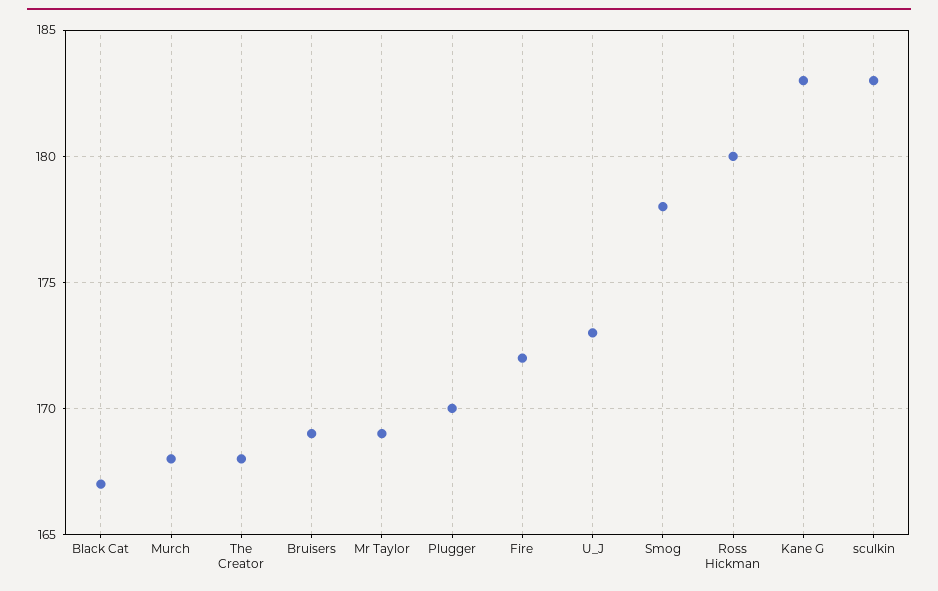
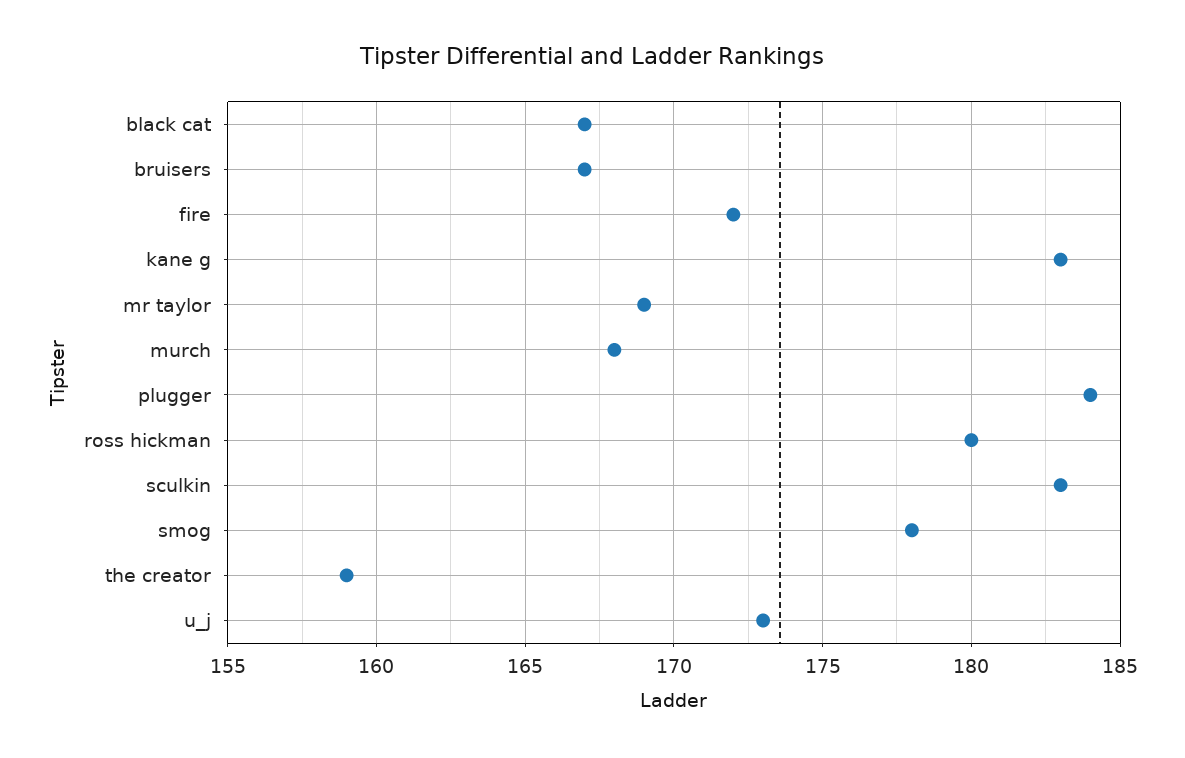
The Creator: 168 -> 159
Bruisers: 169 -> 167
Plugger: 170 -> 184

